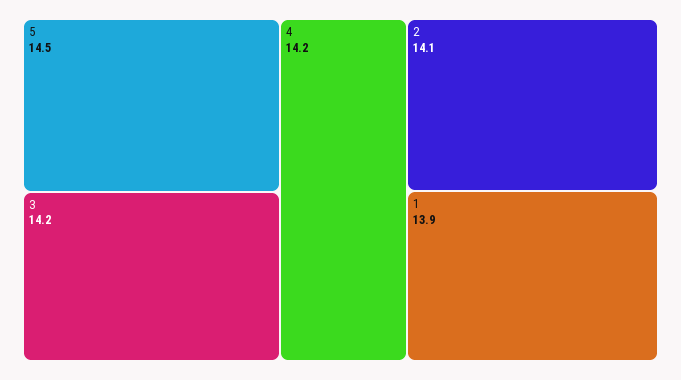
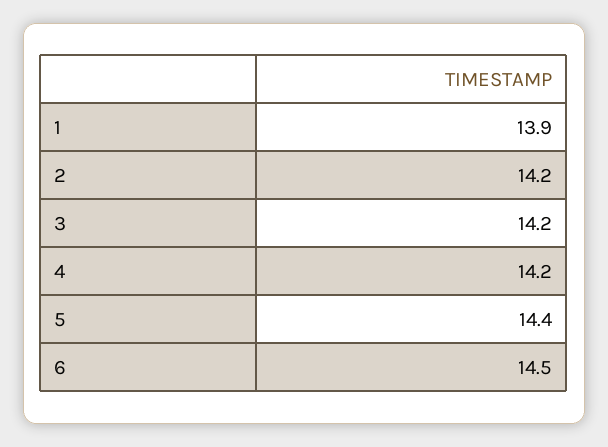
5: 14.5 -> 14.4
2: 14.1 -> 14.2
6: none -> 14.5

